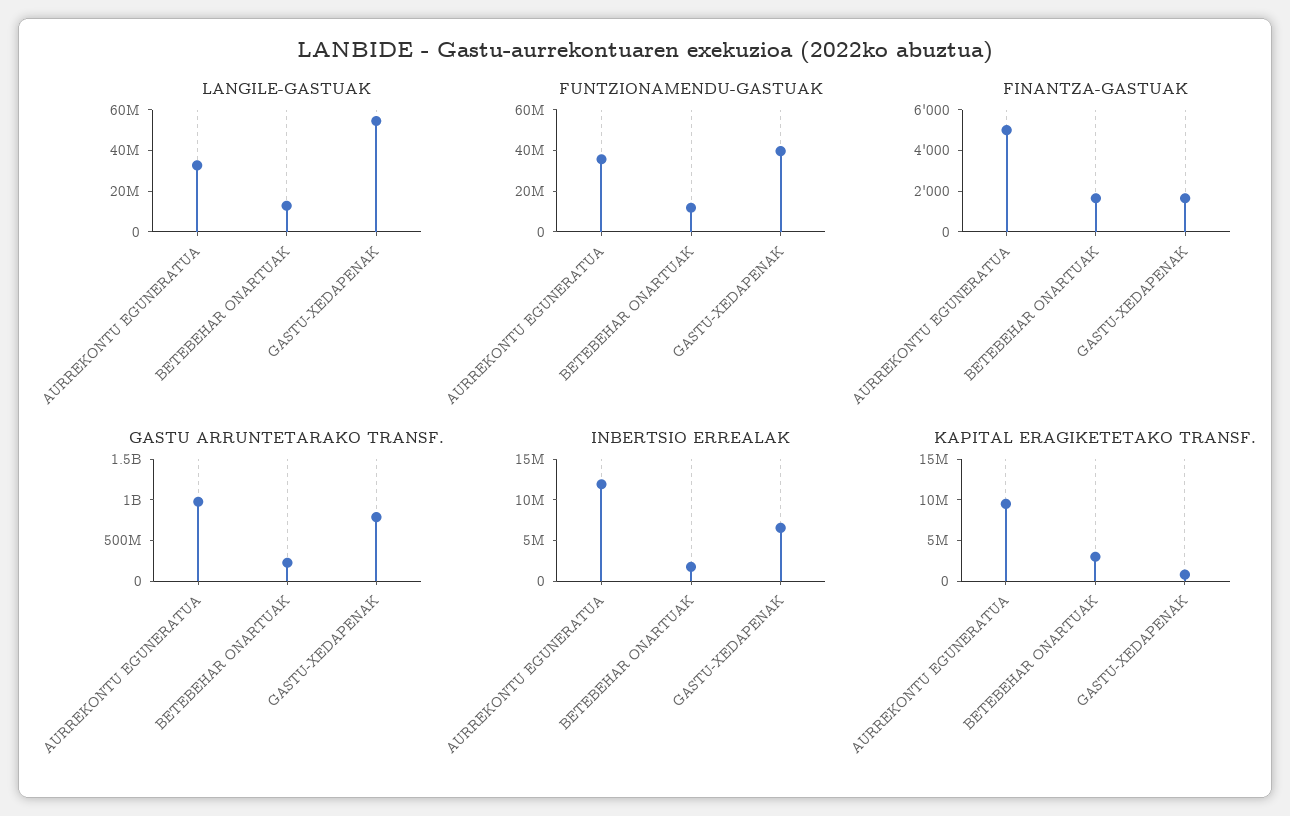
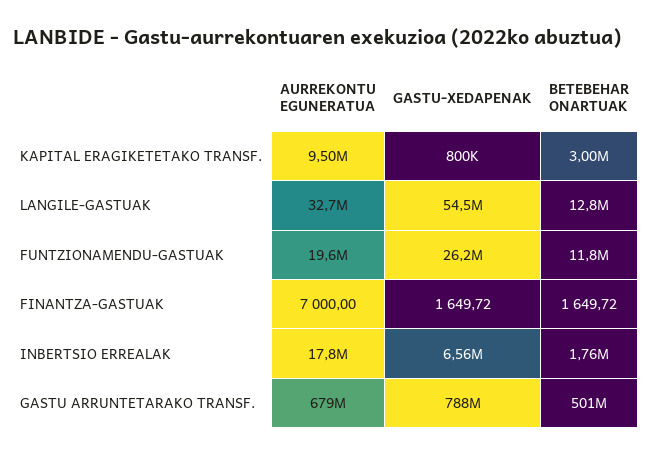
FUNTZIONAMENDU-GASTUAK, AURREKONTU EGUNERATUA: 35000000 -> 19600000
FUNTZIONAMENDU-GASTUAK, GASTU-XEDAPENAK: 40000000 -> 26200000
FINANTZA-GASTUAK, AURREKONTU EGUNERATUA: 5000 -> 7000
GASTU ARRUNTETARAKO TRANSF., AURREKONTU EGUNERATUA: 1000000000 -> 679000000
GASTU ARRUNTETARAKO TRANSF., BETEBEHAR ONARTUAK: 200000000 -> 501000000
INBERTSIO ERREALAK, AURREKONTU EGUNERATUA: 12000000 -> 17800000

